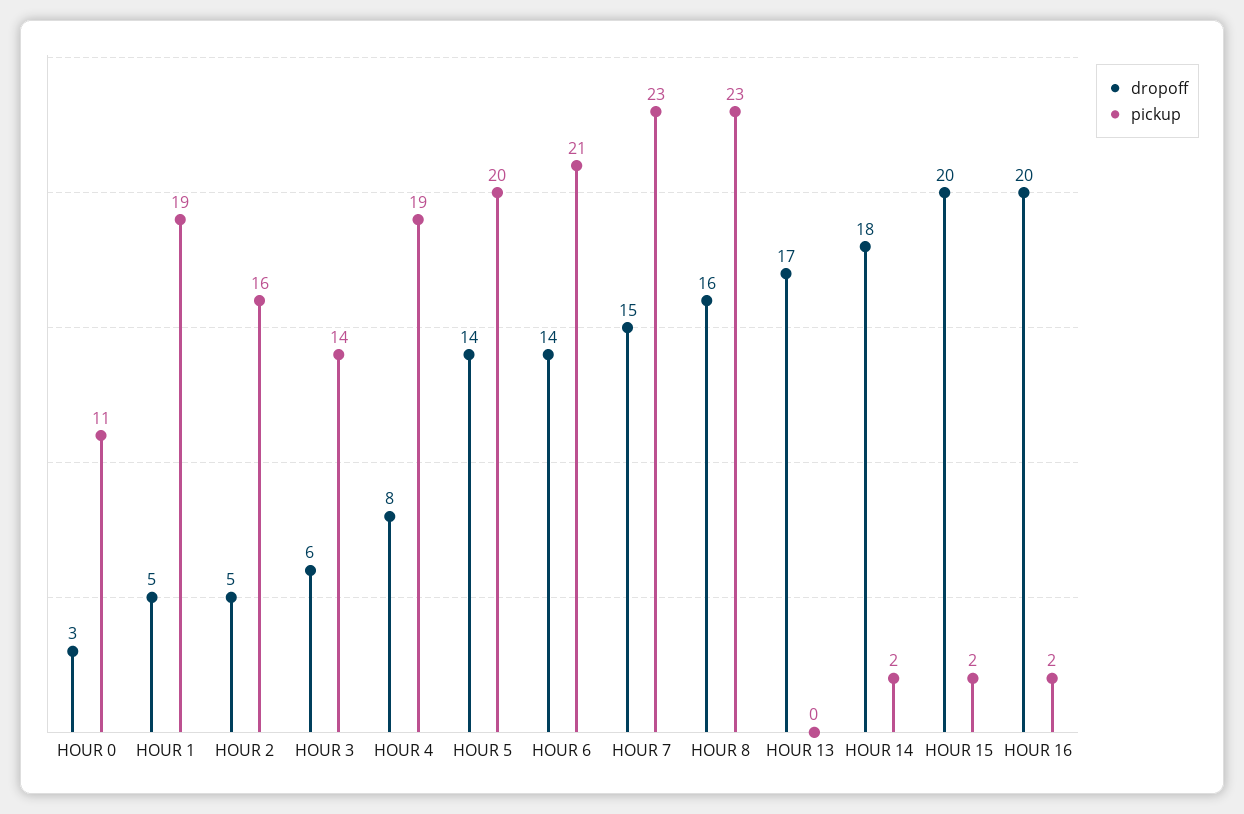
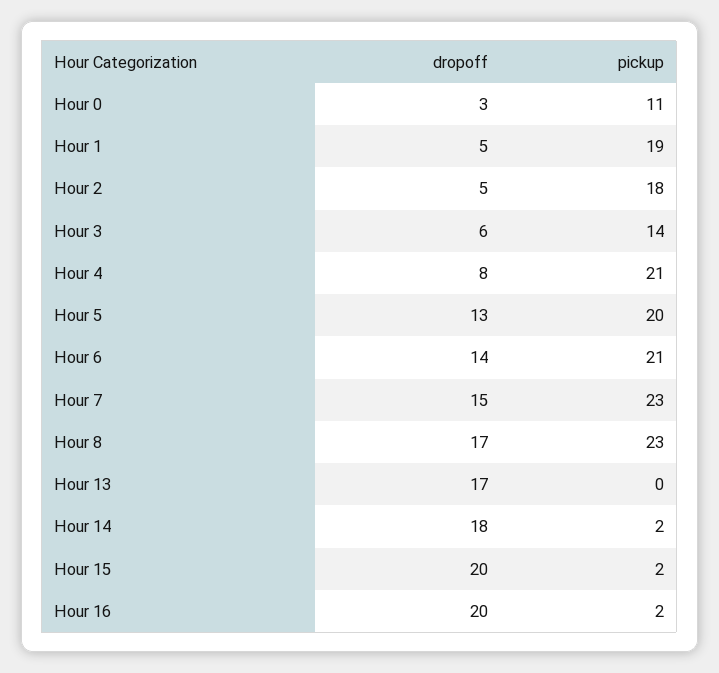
pickup, HOUR 2: 16 -> 18
pickup, HOUR 4: 19 -> 21
dropoff, HOUR 5: 14 -> 13
dropoff, HOUR 8: 16 -> 17

